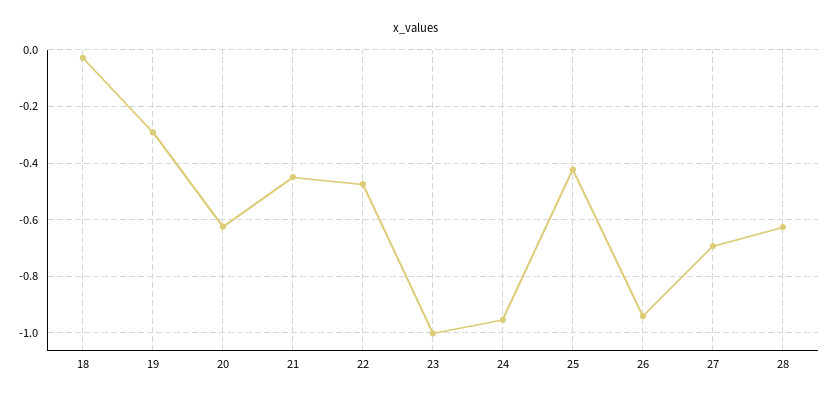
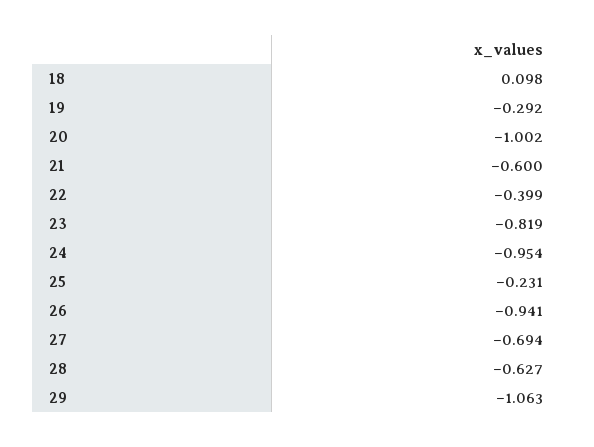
18: -0.025 -> 0.098
20: -0.625 -> -1.002
21: -0.45 -> -0.6
22: -0.475 -> -0.399
23: -1 -> -0.819
25: -0.425 -> -0.231
29: none -> -1.063

